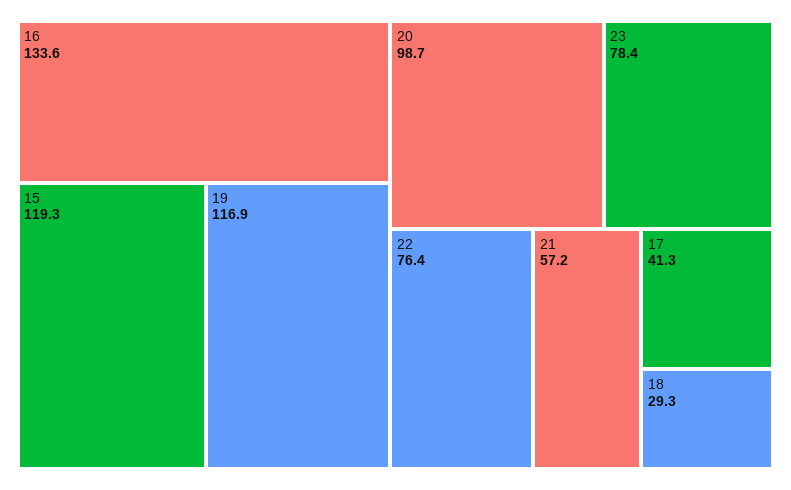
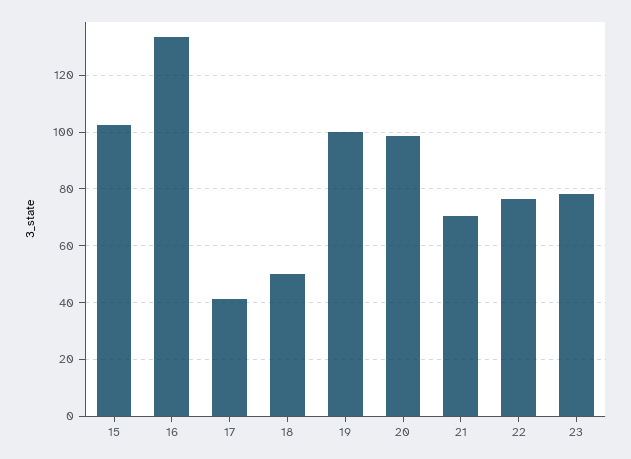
15: 119.3 -> 102.5
19: 116.9 -> 100
21: 57.2 -> 70
18: 29.3 -> 50

